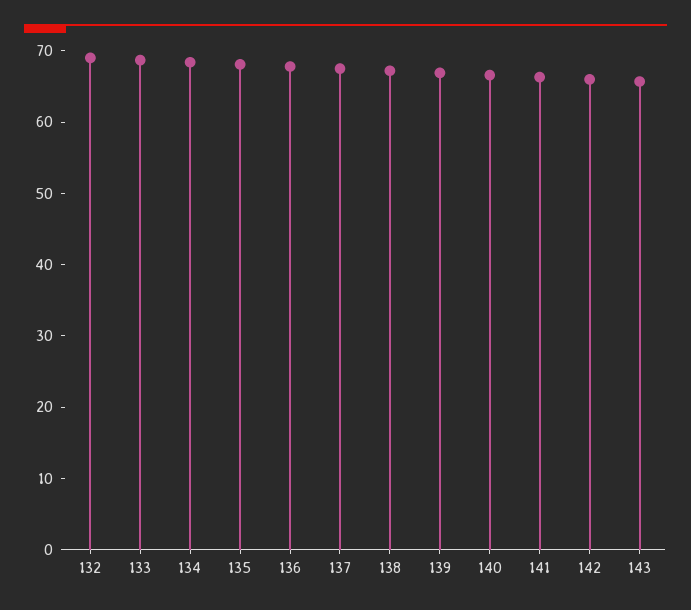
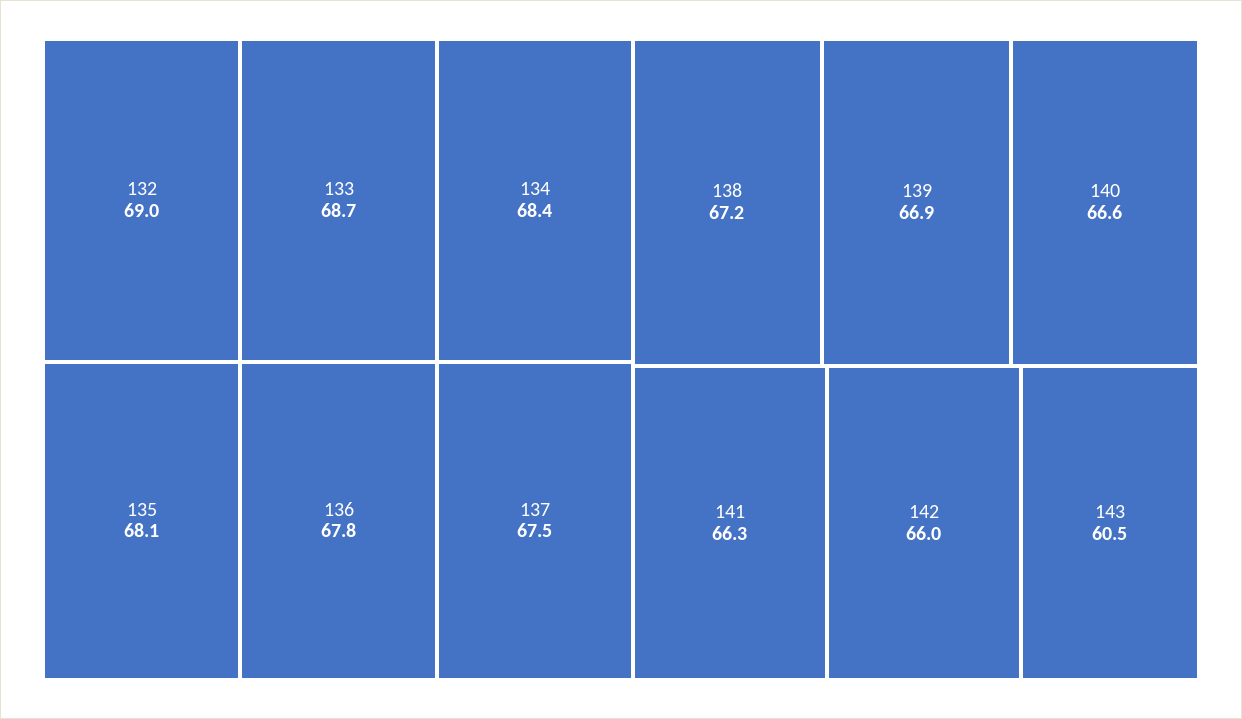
143: 66 -> 60.5

